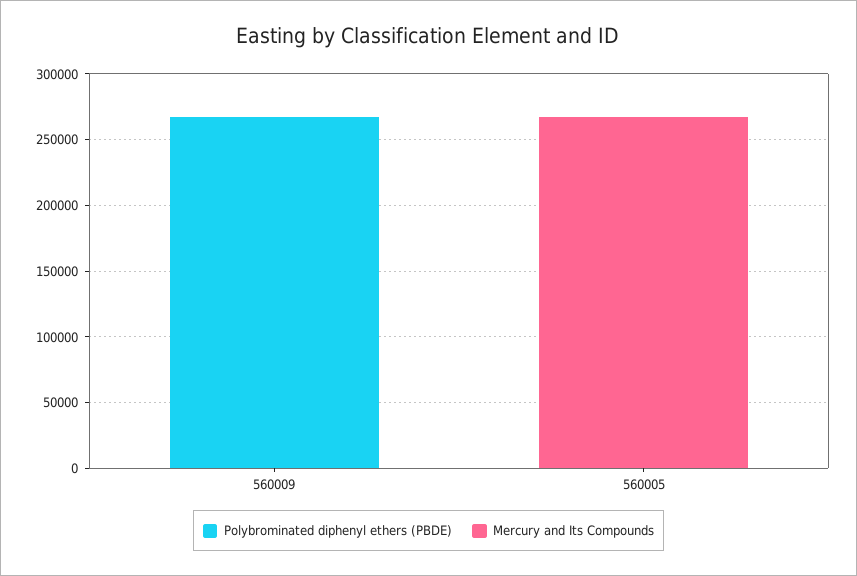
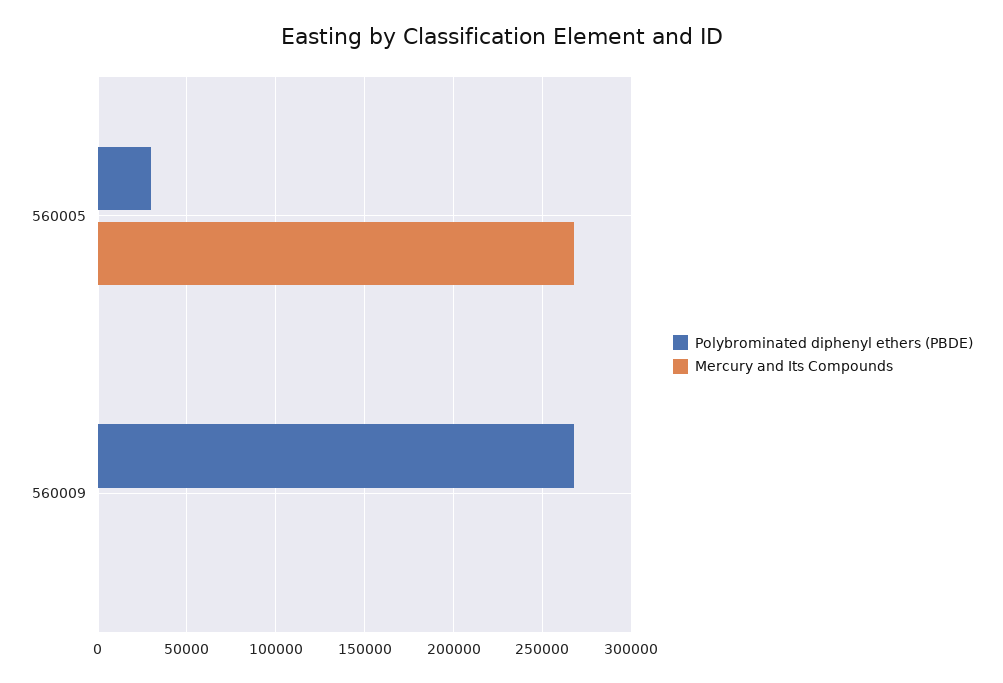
Polybrominated diphenyl ethers (PBDE), 560005: 0 -> 30000

